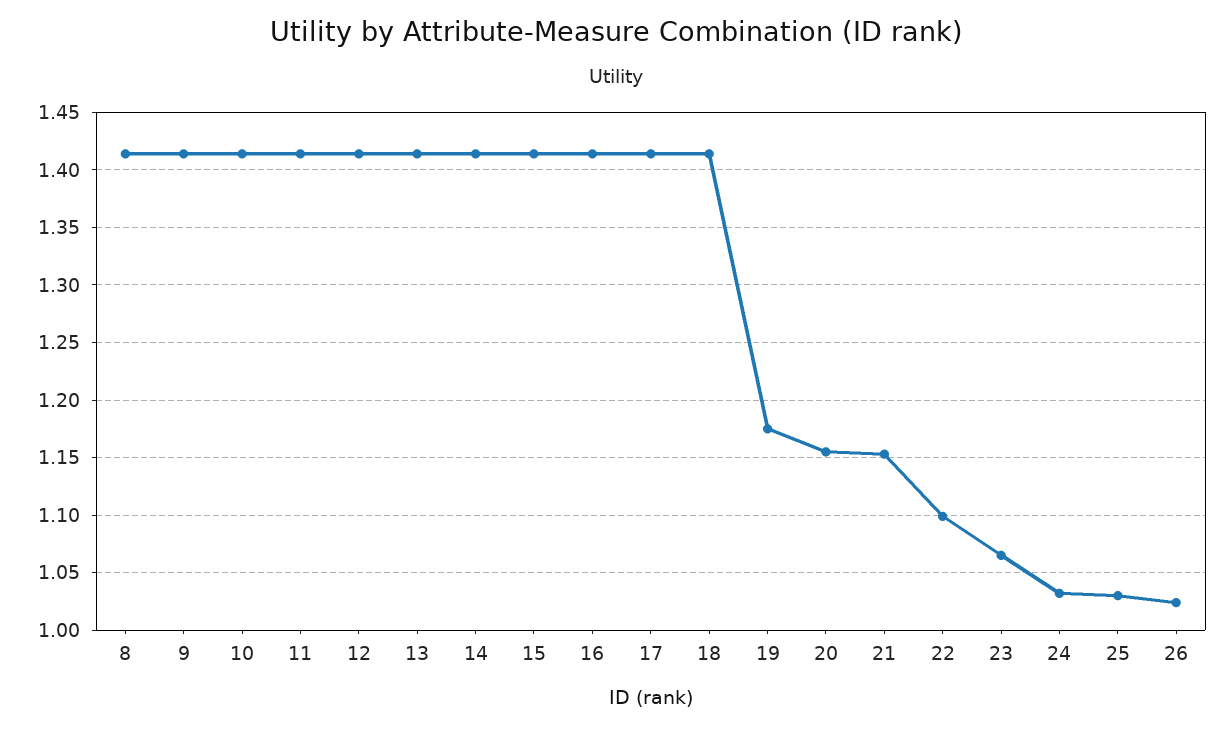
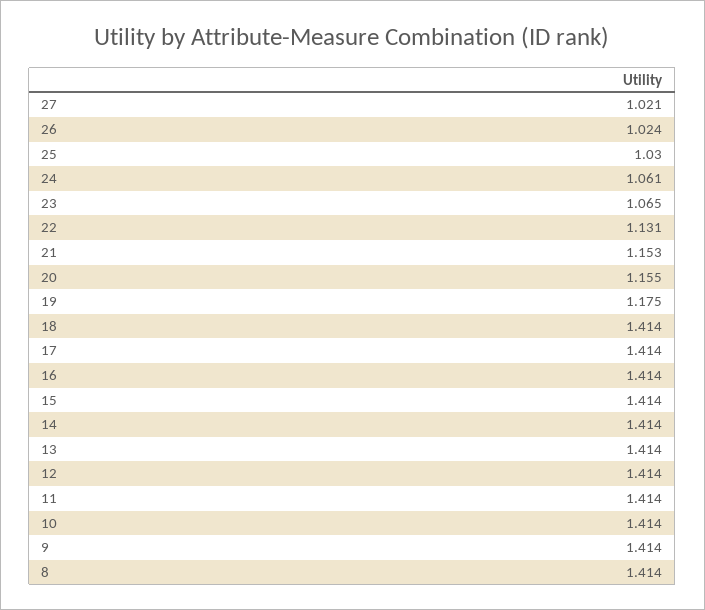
22: 1.1 -> 1.131
24: 1.03 -> 1.061
27: none -> 1.021

